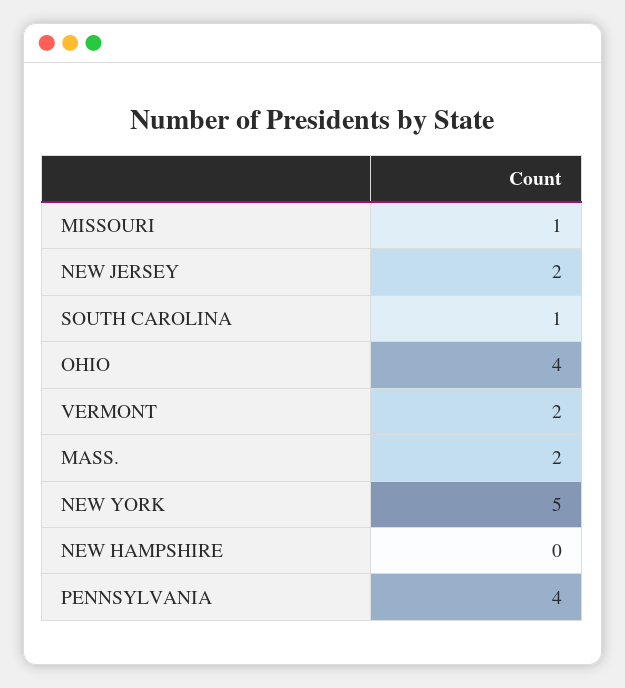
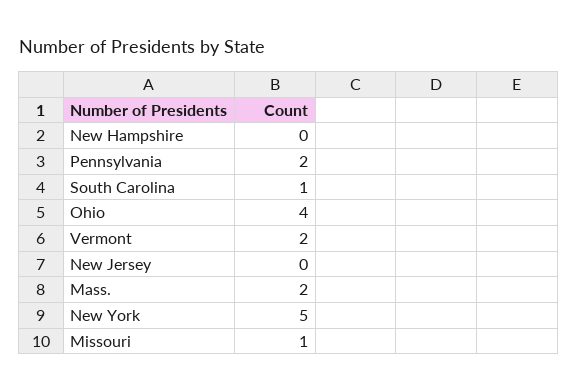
NEW JERSEY: 2 -> 0
PENNSYLVANIA: 4 -> 2

